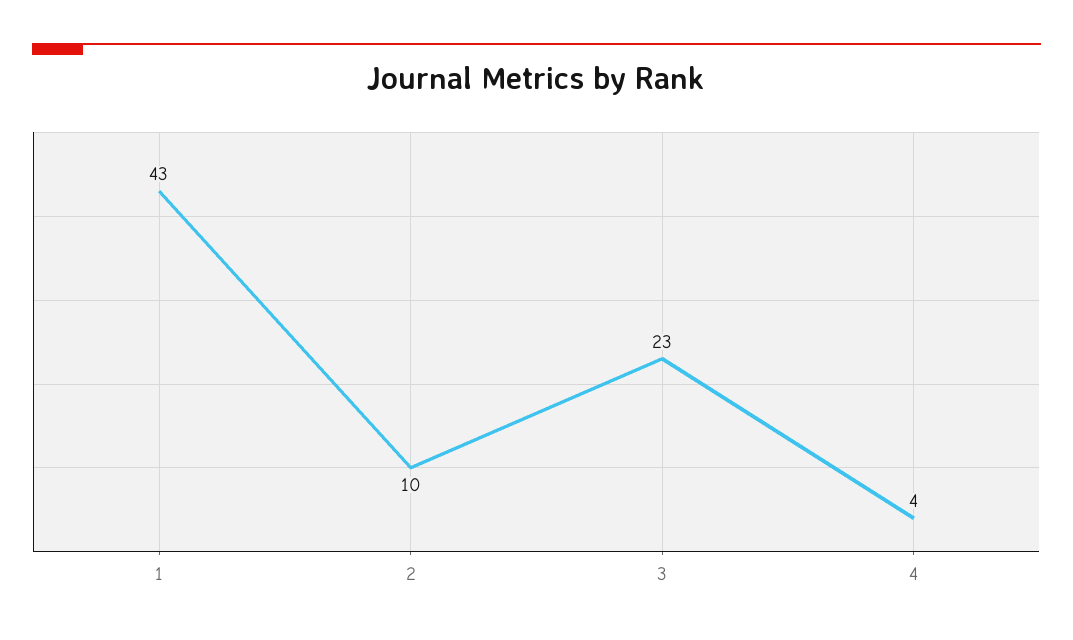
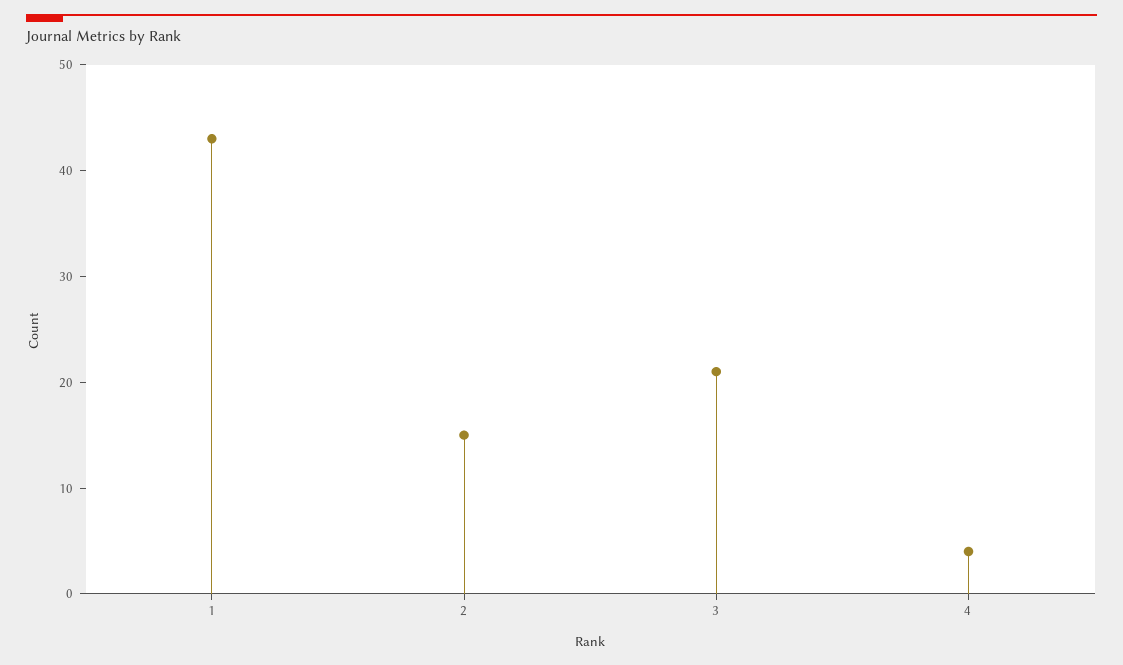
2: 10 -> 15
3: 23 -> 21

